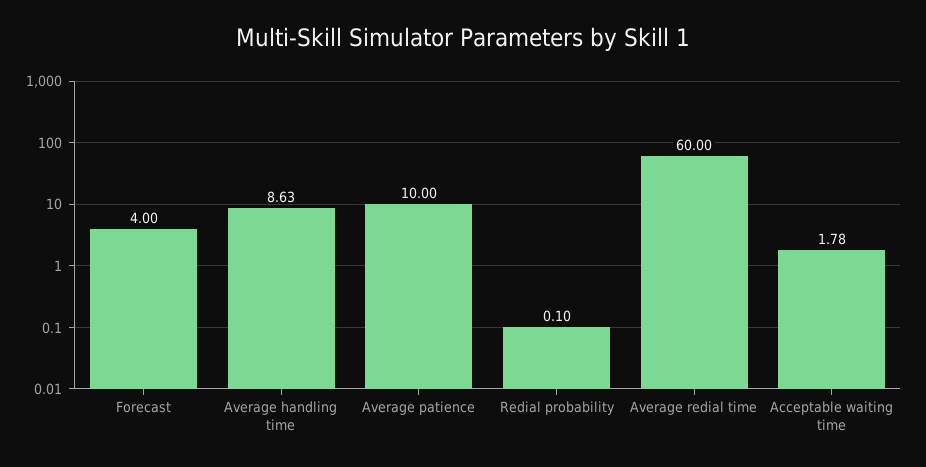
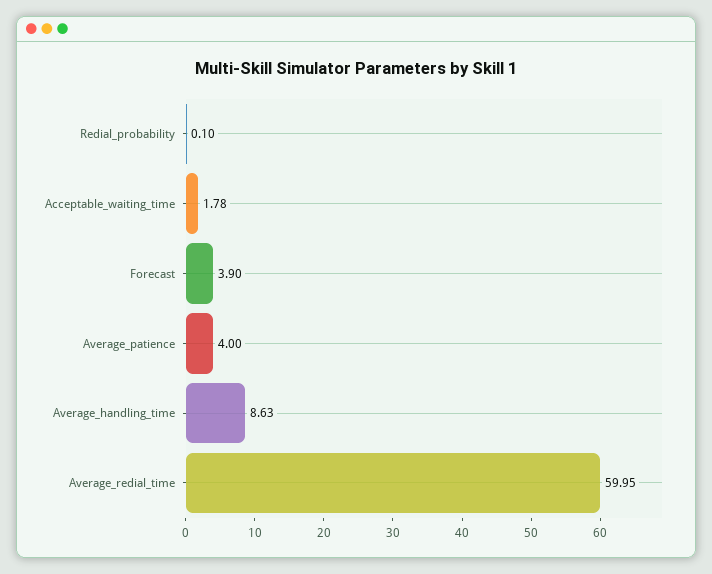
Forecast: 4 -> 3.9
Average patience: 10 -> 4
Average redial time: 60 -> 59.95

